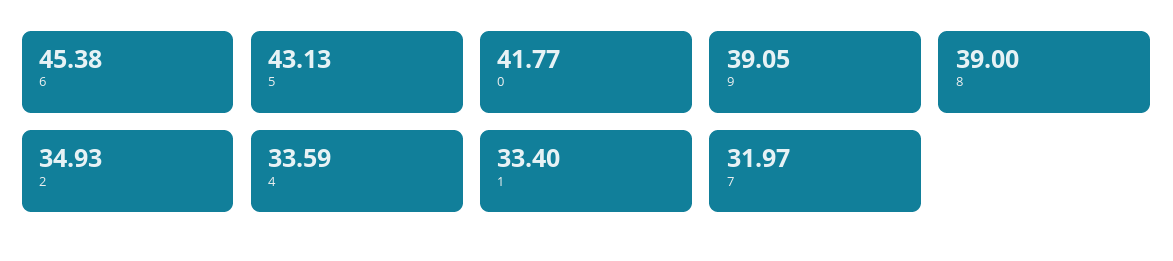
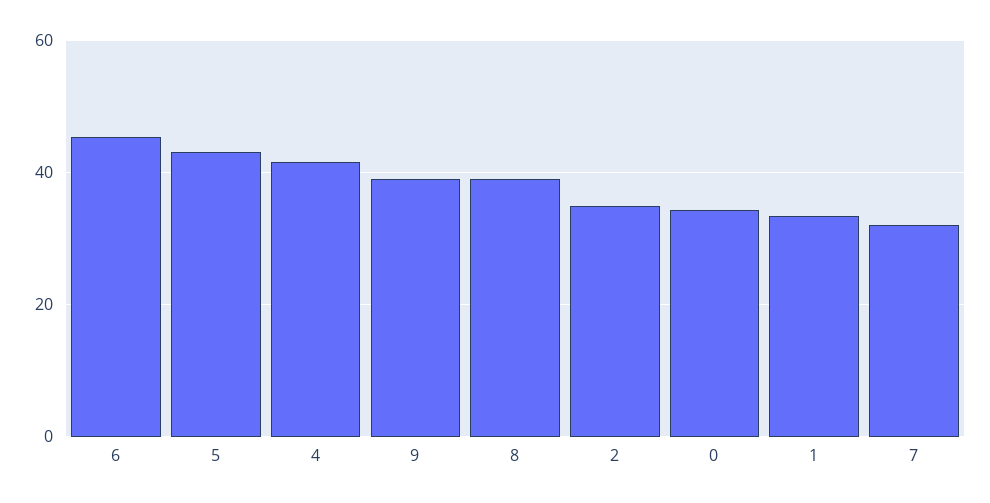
0: 41.77 -> 34
4: 33.59 -> 42

